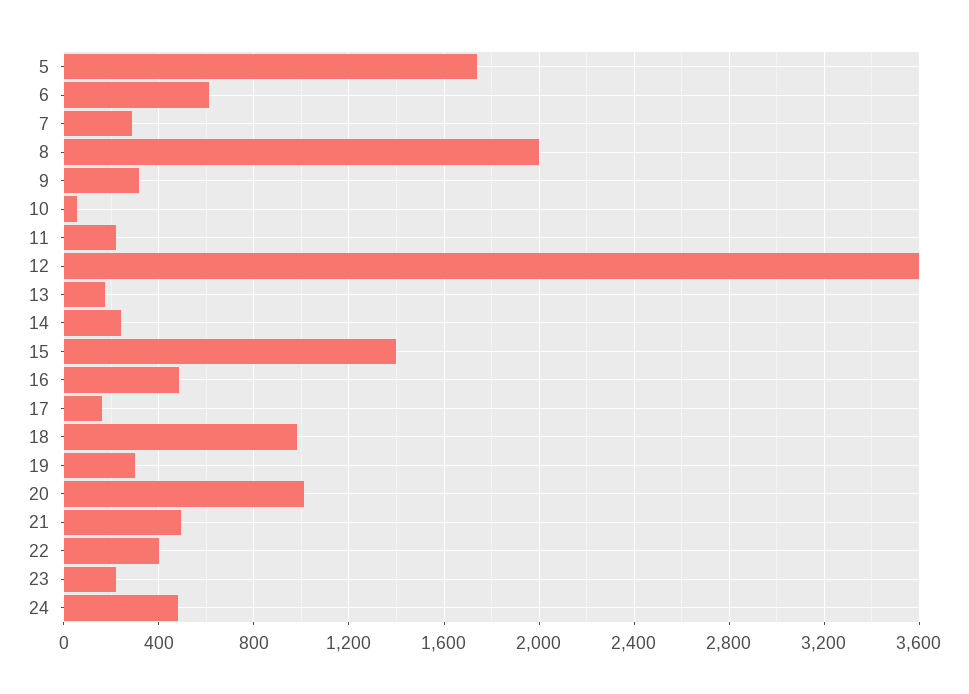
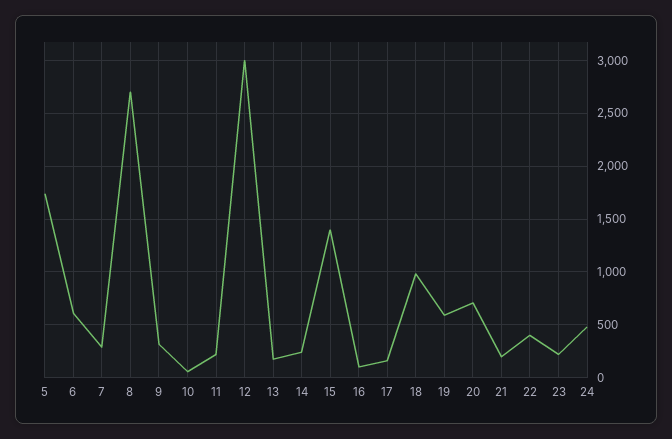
8: 2000 -> 2700
12: 3600 -> 3000
16: 500 -> 100
19: 300 -> 600
20: 1000 -> 700
21: 500 -> 200

